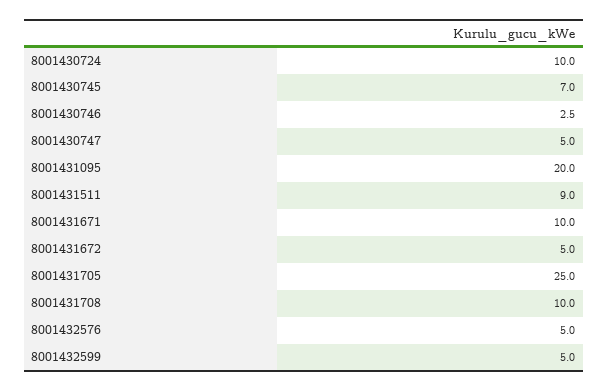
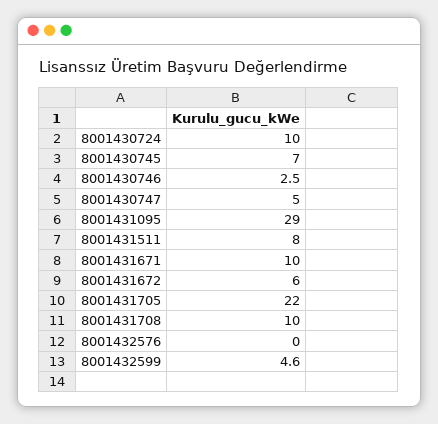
8001431095: 20 -> 29
8001431511: 9 -> 8
8001431672: 5 -> 6
8001431705: 25 -> 22
8001432576: 5 -> 0
8001432599: 5 -> 4.6

